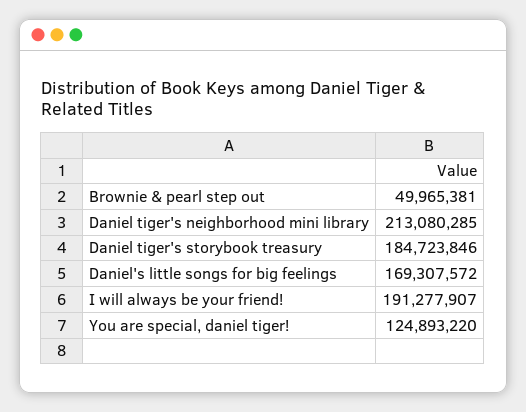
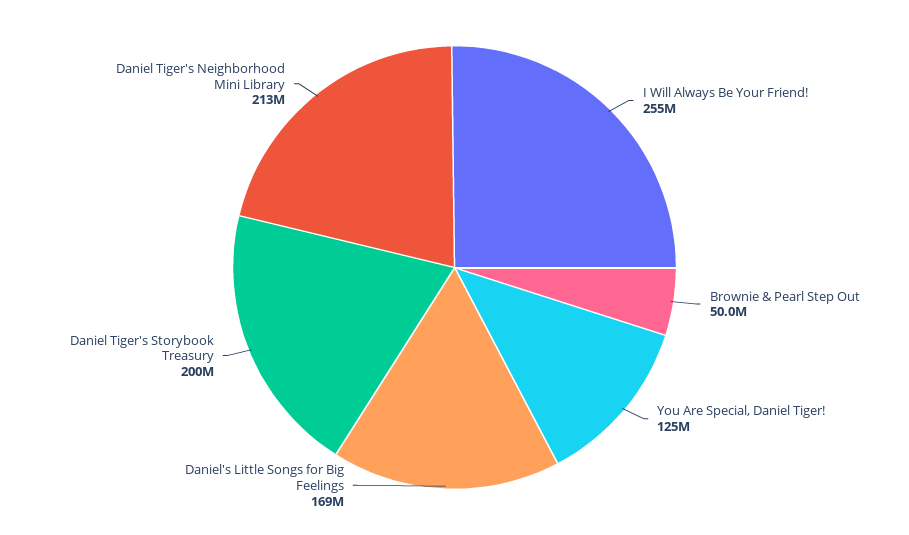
Daniel tiger's storybook treasury: 184723846 -> 200000000
I will always be your friend!: 191277907 -> 255000000

